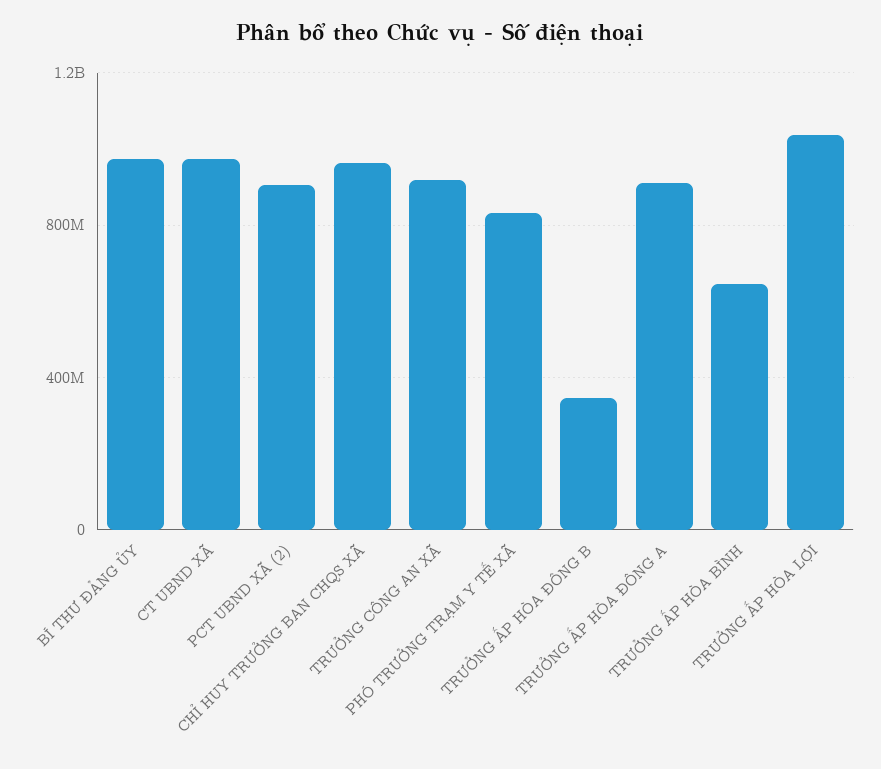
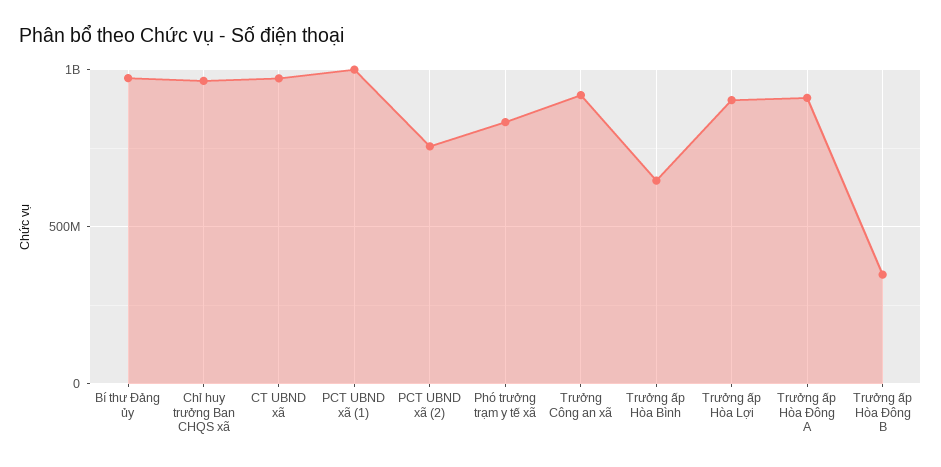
PCT UBND XÃ (2): 900000000 -> 750000000
TRƯỞNG ẤP HÒA LỢI: 1050000000 -> 900000000
PCT UBND xã (1): none -> 1000000000

